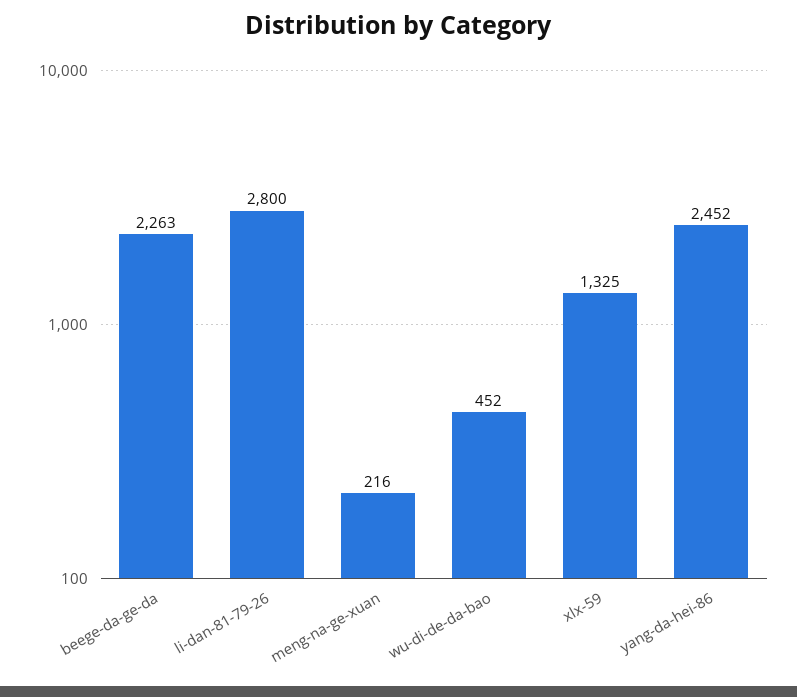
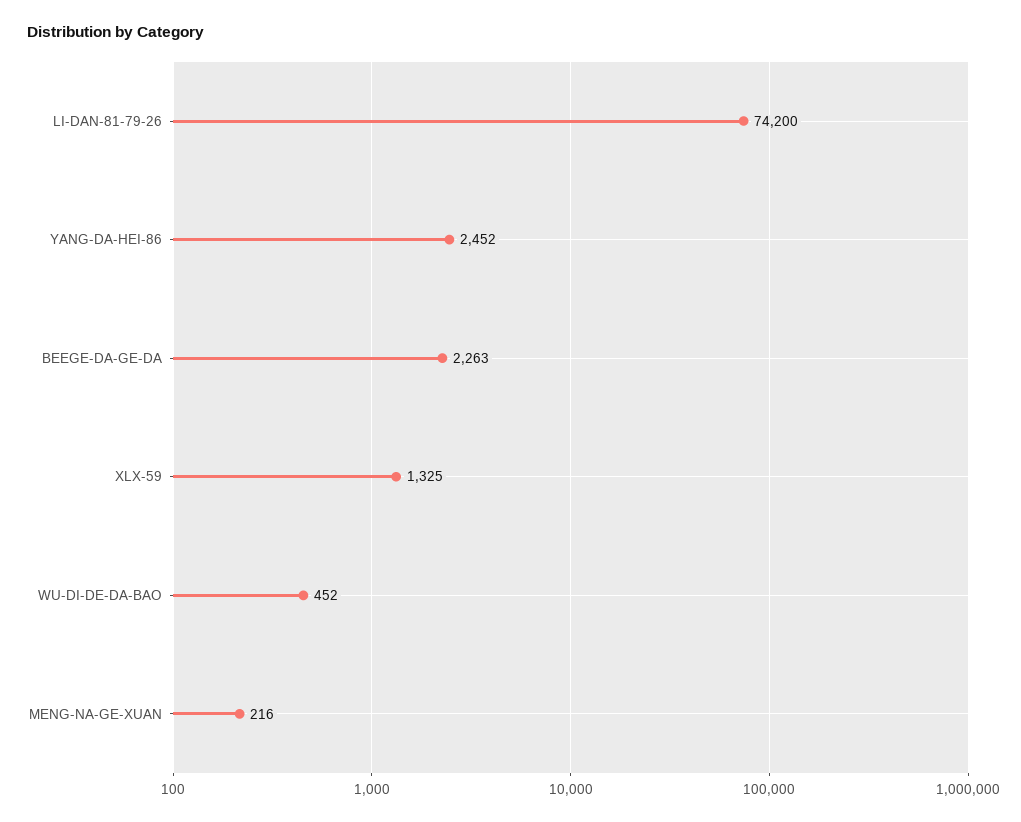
li-dan-81-79-26: 2800 -> 74200

